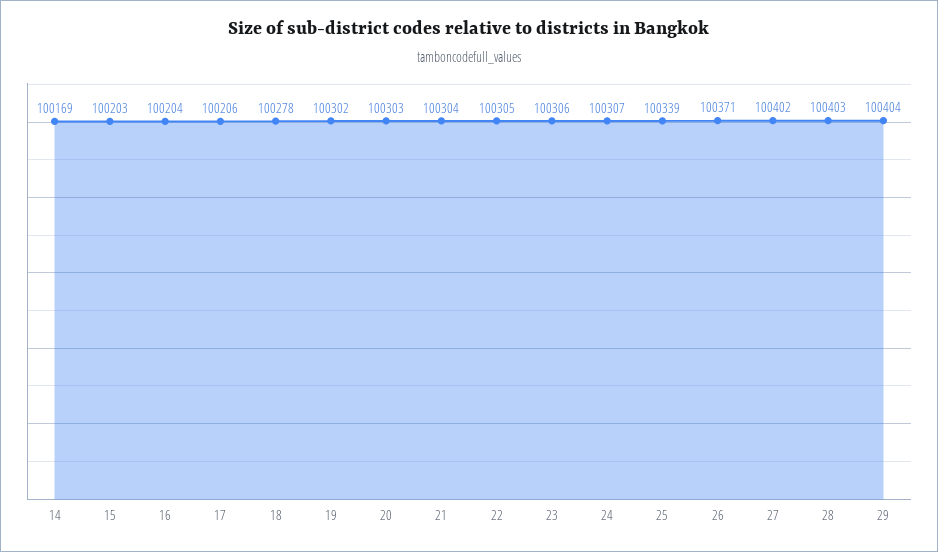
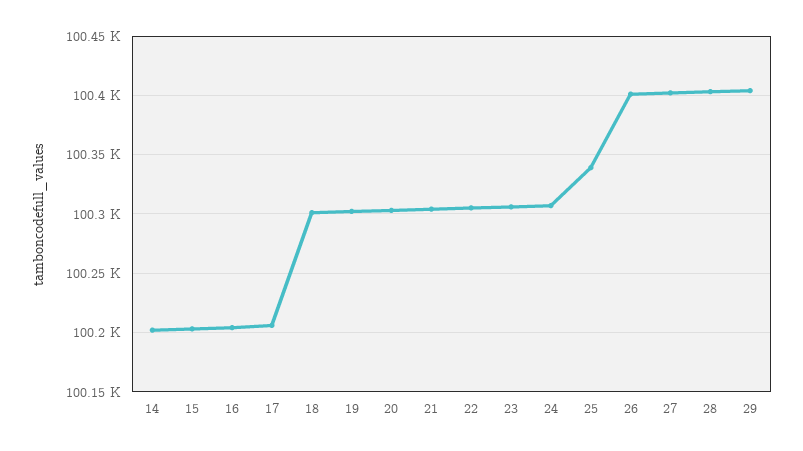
14: 100169 -> 100200
18: 100278 -> 100300
26: 100371 -> 100400

